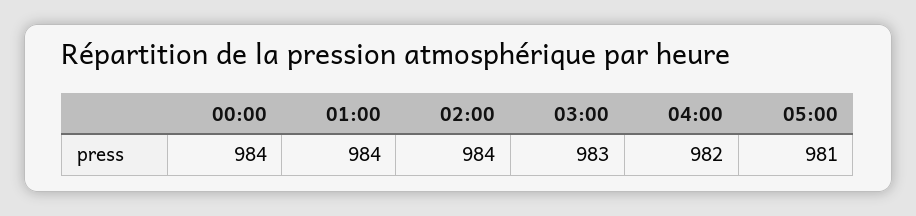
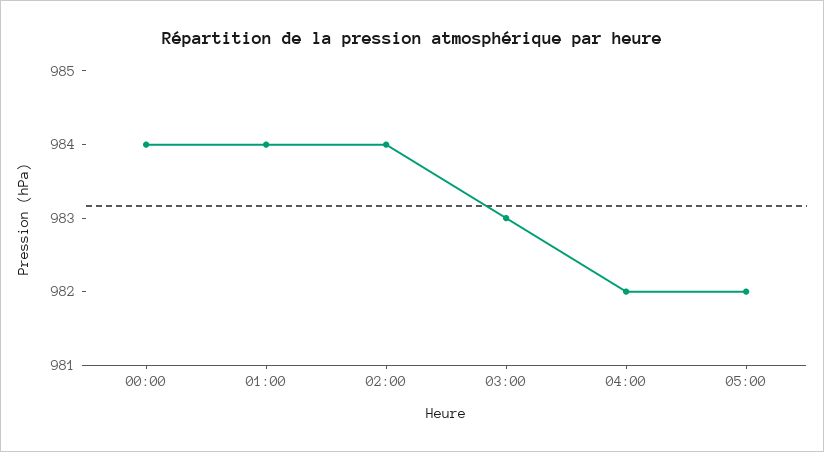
05:00: 981 -> 982

